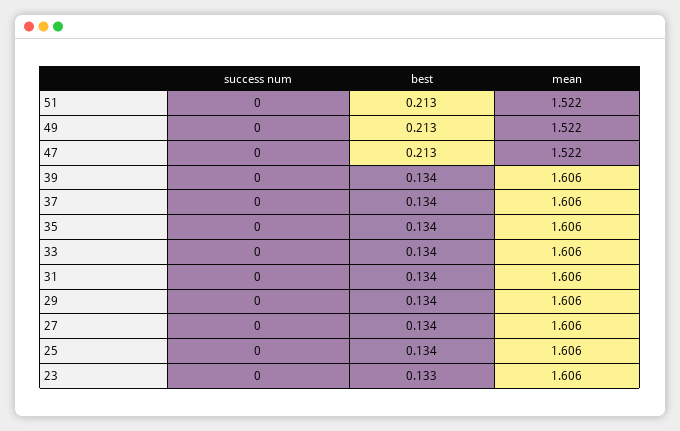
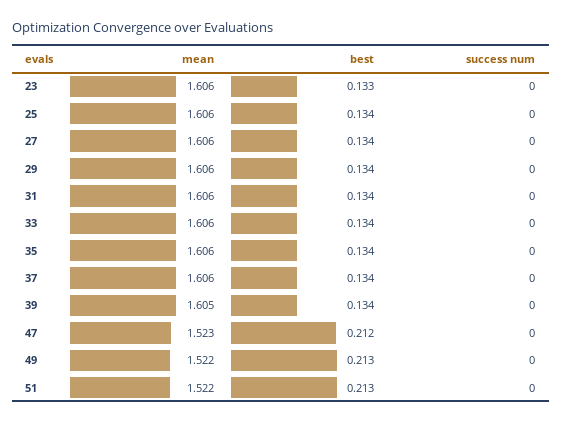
best, 47: 0.213 -> 0.212
mean, 47: 1.522 -> 1.523
mean, 39: 1.606 -> 1.605

